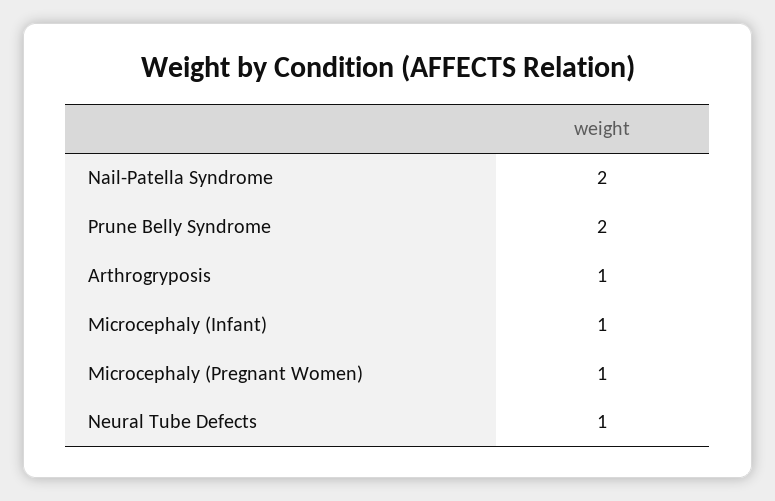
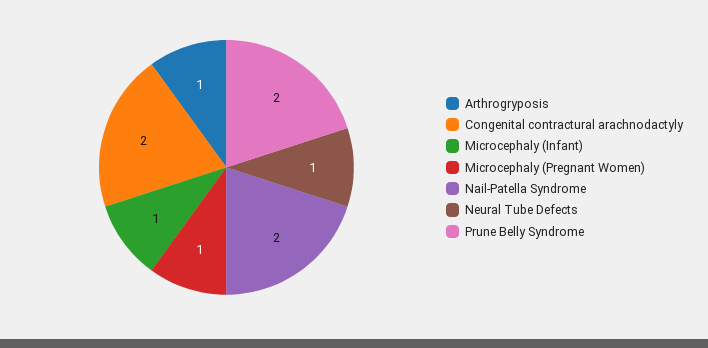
Congenital contractural arachnodactyly: none -> 2

